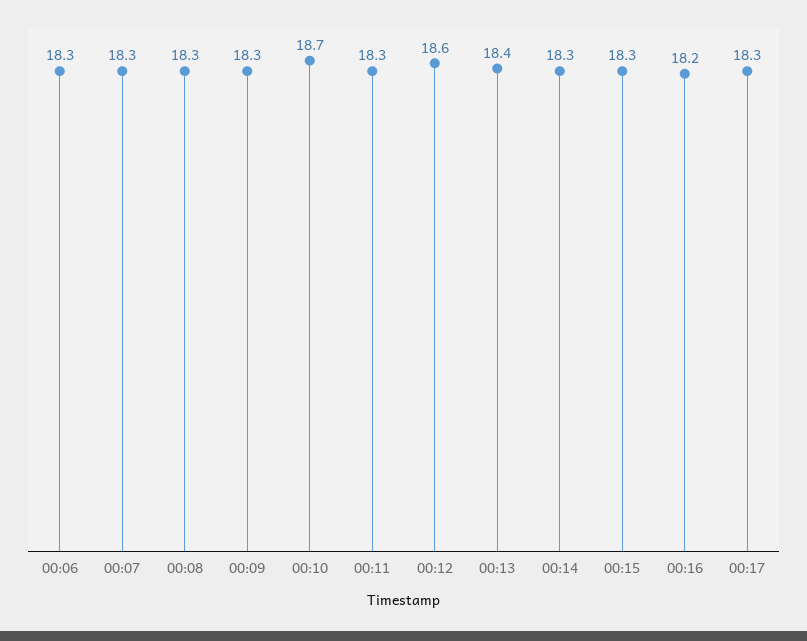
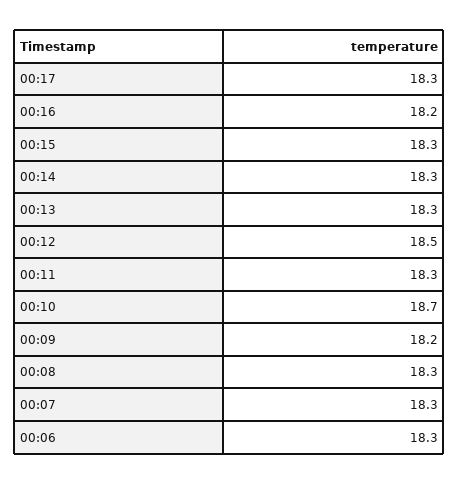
00:09: 18.3 -> 18.2
00:12: 18.6 -> 18.5
00:13: 18.4 -> 18.3

